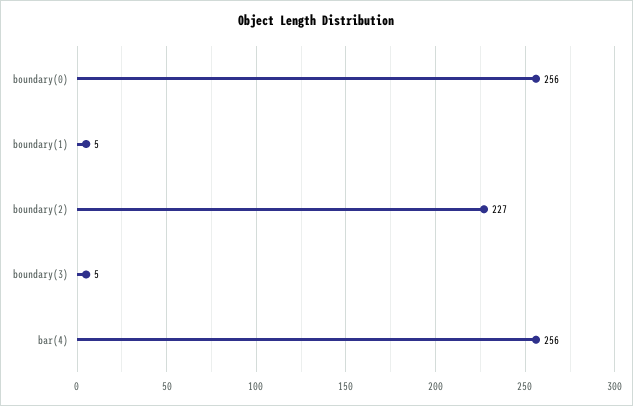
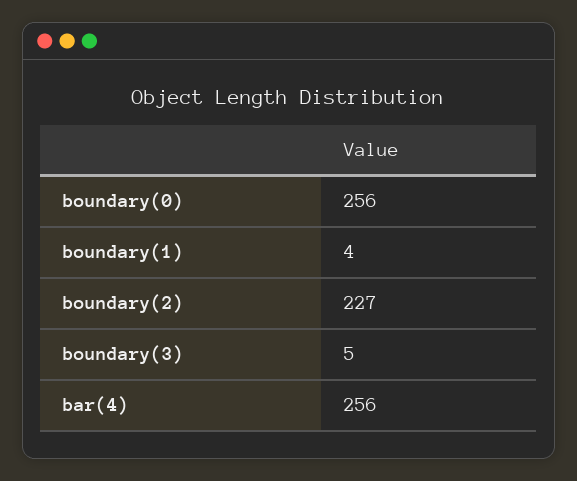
boundary(1): 5 -> 4

